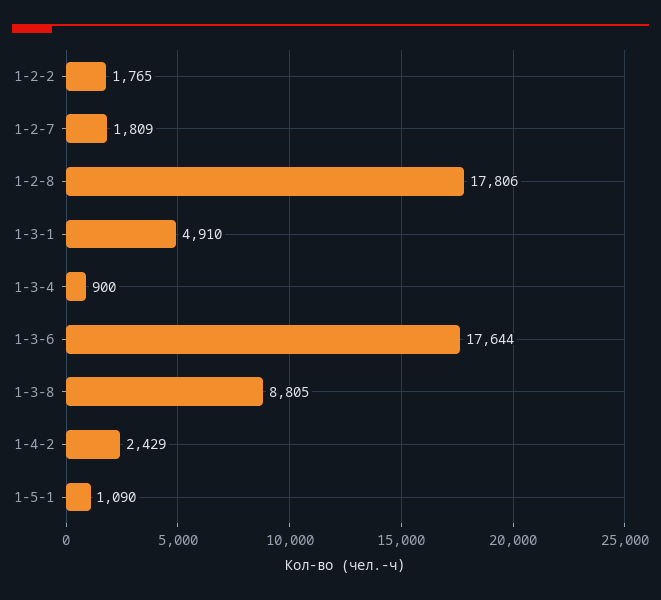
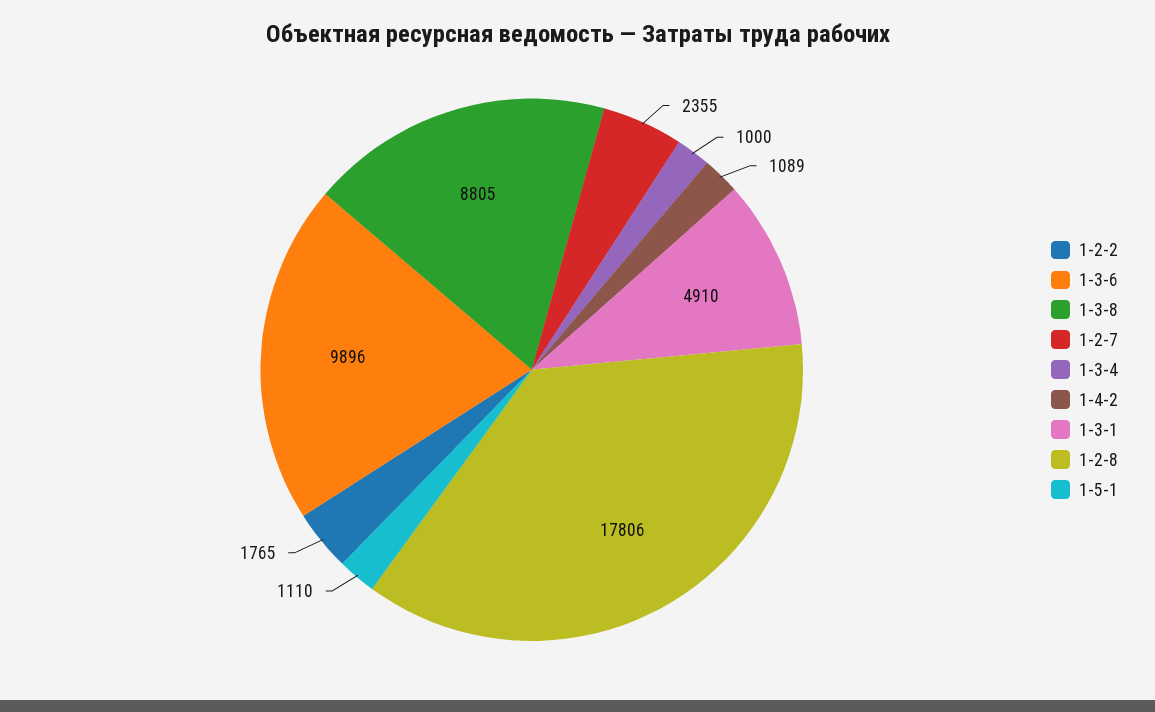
1-2-7: 1809 -> 2355
1-3-4: 900 -> 1000
1-3-6: 17644 -> 9896
1-4-2: 2429 -> 1089
1-5-1: 1090 -> 1110

